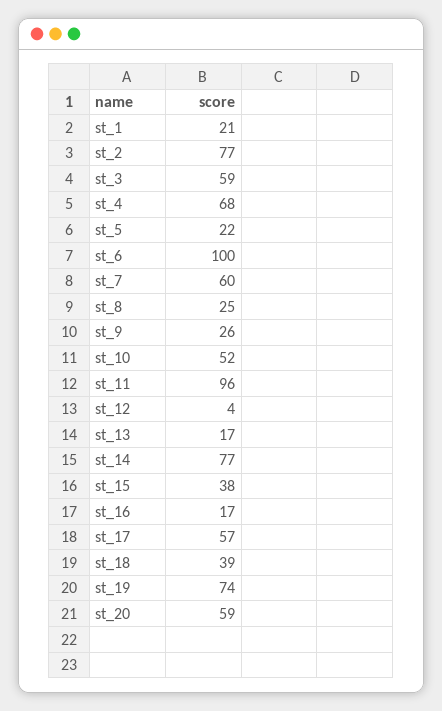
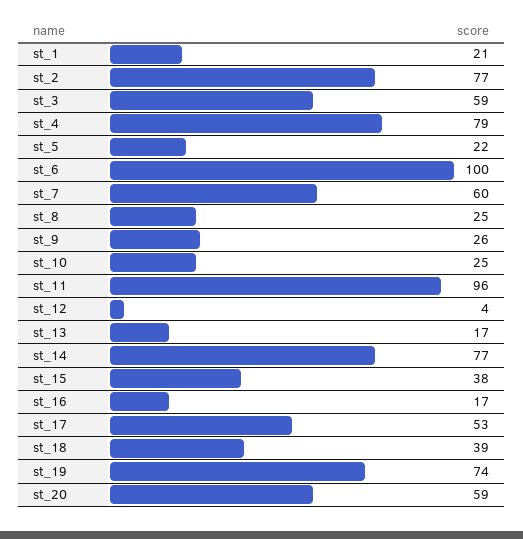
st_4: 68 -> 79
st_10: 52 -> 25
st_17: 57 -> 53

